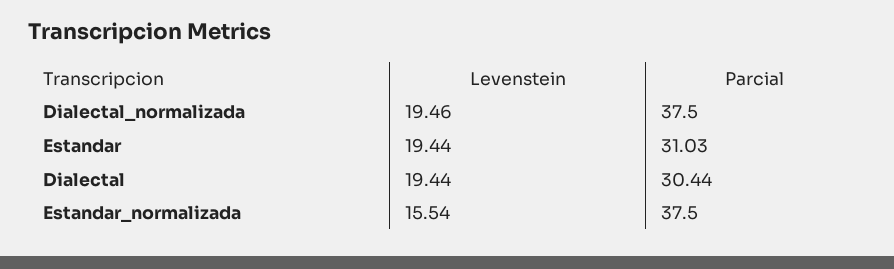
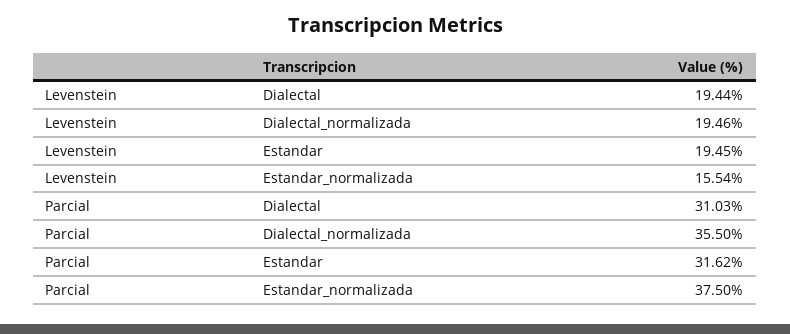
Parcial, Dialectal_normalizada: 37.5 -> 35.5
Levenstein, Estandar: 19.44 -> 19.45
Parcial, Estandar: 31.03 -> 31.62
Parcial, Dialectal: 30.44 -> 31.03

